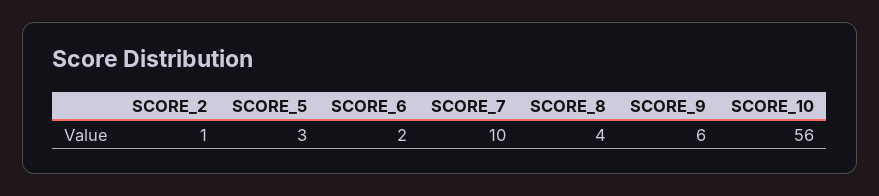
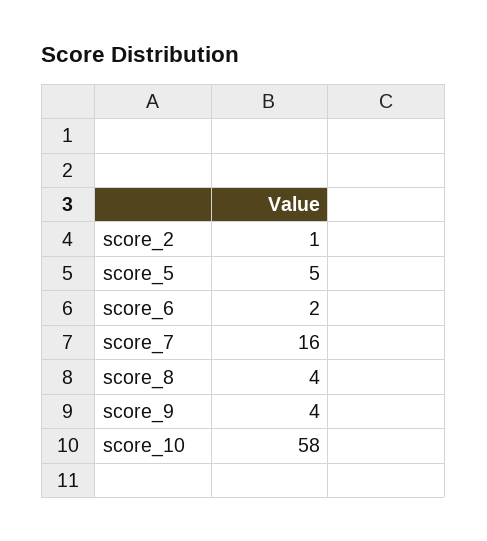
SCORE_5: 3 -> 5
SCORE_7: 10 -> 16
SCORE_9: 6 -> 4
SCORE_10: 56 -> 58

